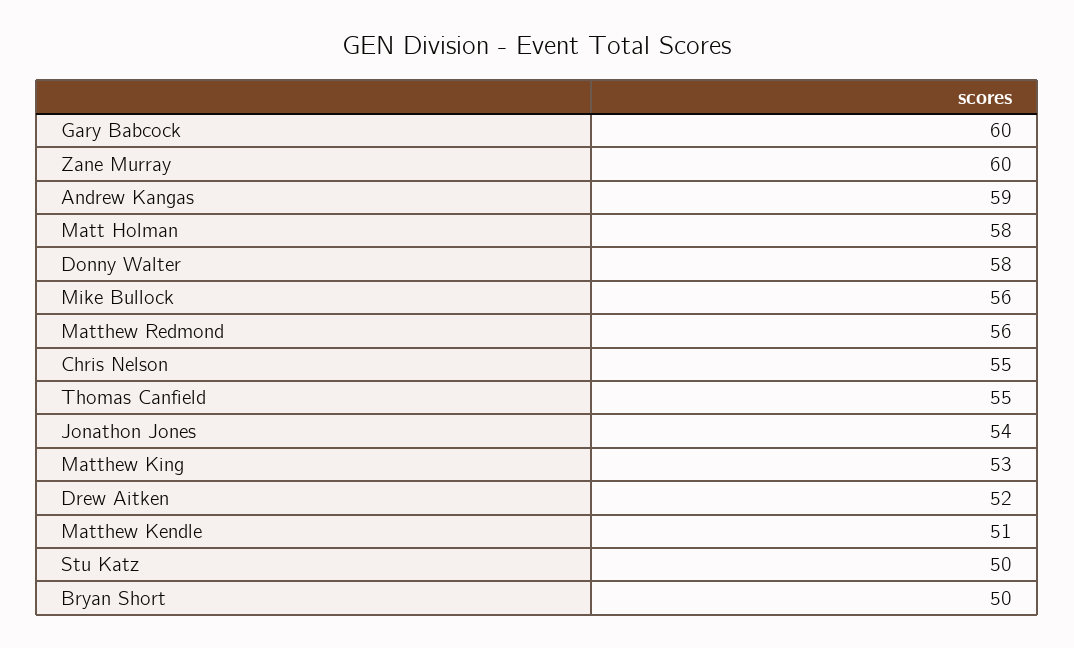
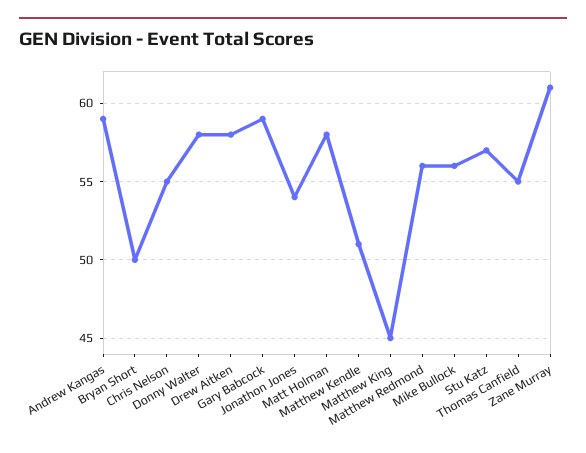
Gary Babcock: 60 -> 59
Zane Murray: 60 -> 61
Matthew King: 53 -> 45
Drew Aitken: 52 -> 58
Stu Katz: 50 -> 57

